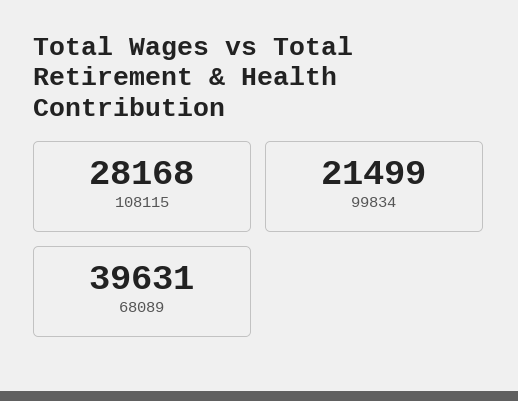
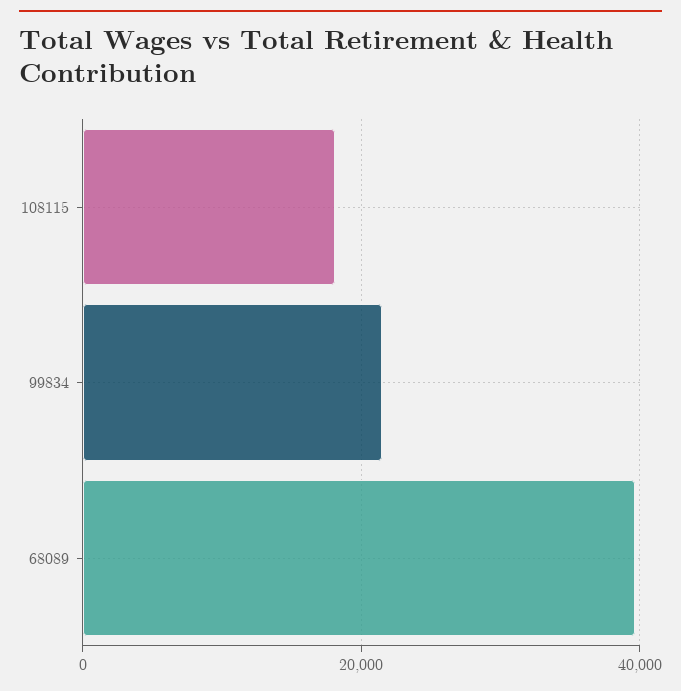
108115: 28168 -> 18000

